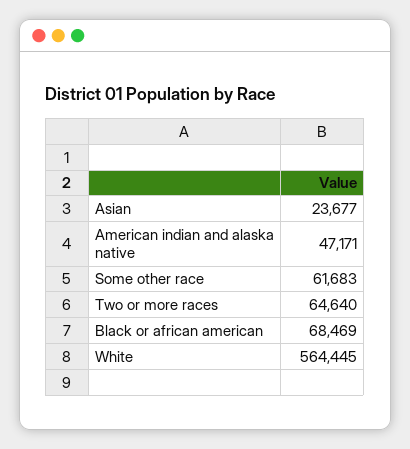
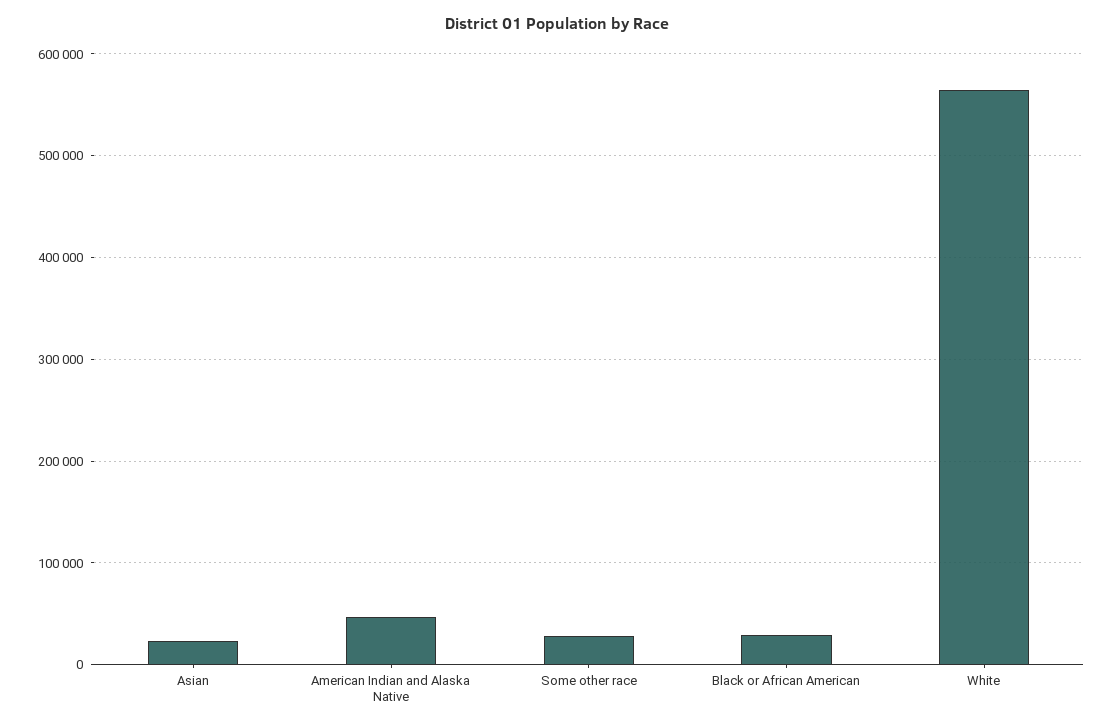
Some other race: 61683 -> 30000
Two or more races: 64640 -> none
Black or african american: 68469 -> 30000

